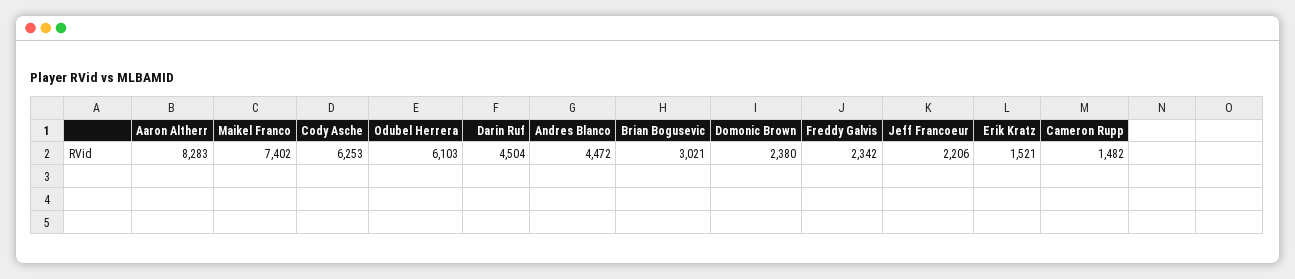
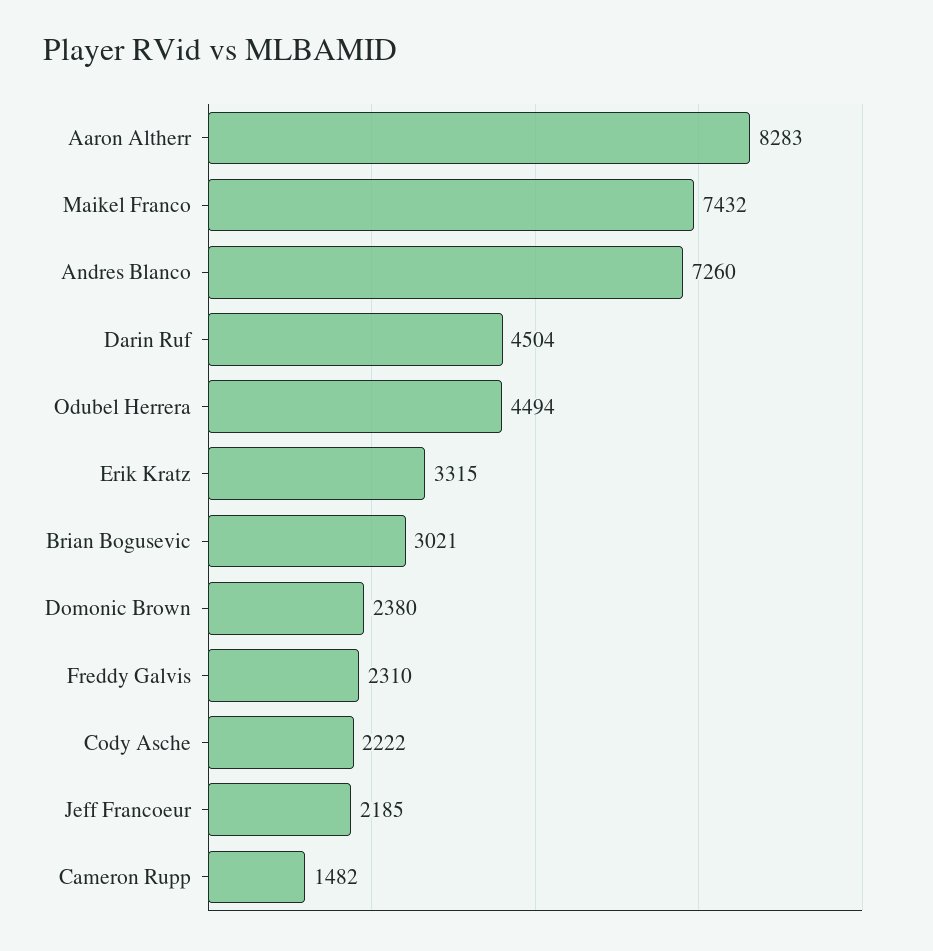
Maikel Franco: 7402 -> 7432
Cody Asche: 6253 -> 2222
Odubel Herrera: 6103 -> 4494
Andres Blanco: 4472 -> 7260
Freddy Galvis: 2342 -> 2310
Jeff Francoeur: 2206 -> 2185
Erik Kratz: 1521 -> 3315

